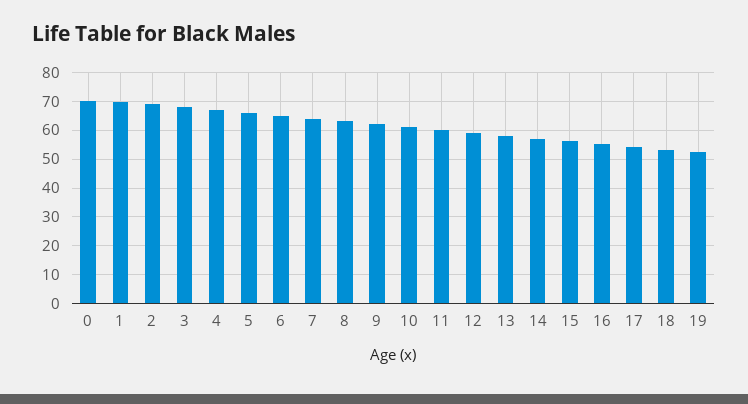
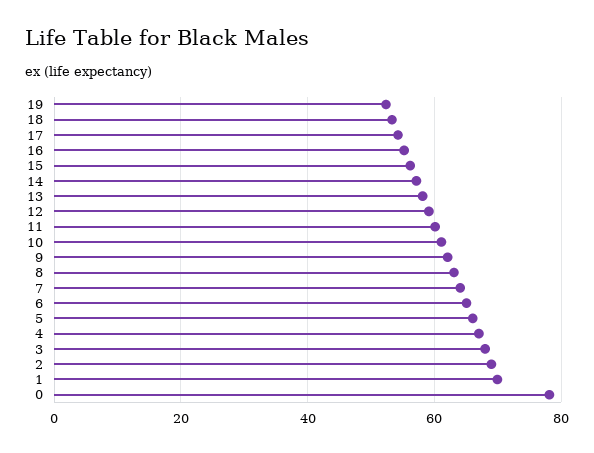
0: 70 -> 78

